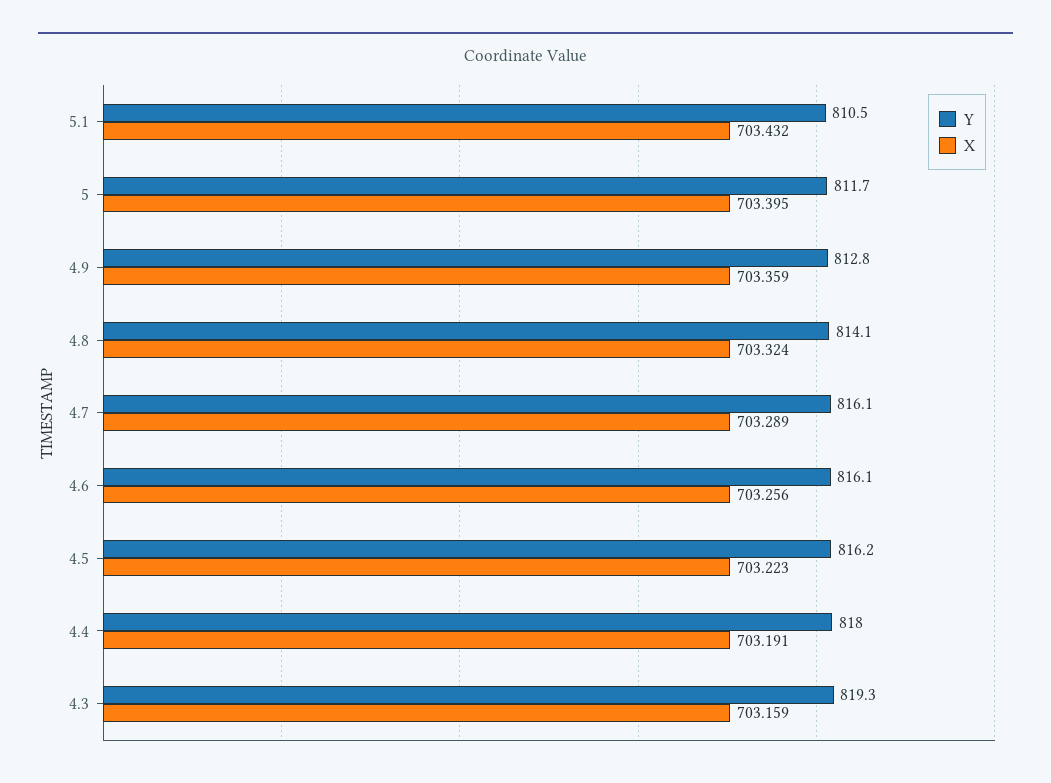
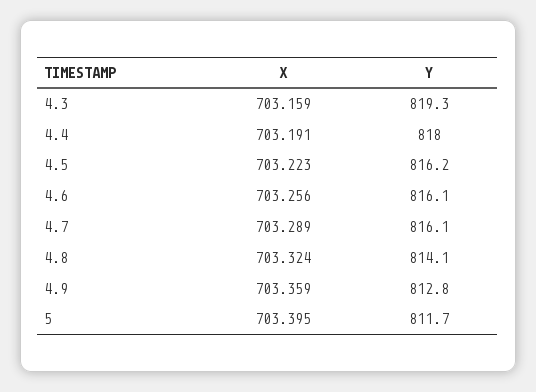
Y, 5.1: 810.5 -> none
X, 5.1: 703.432 -> none

